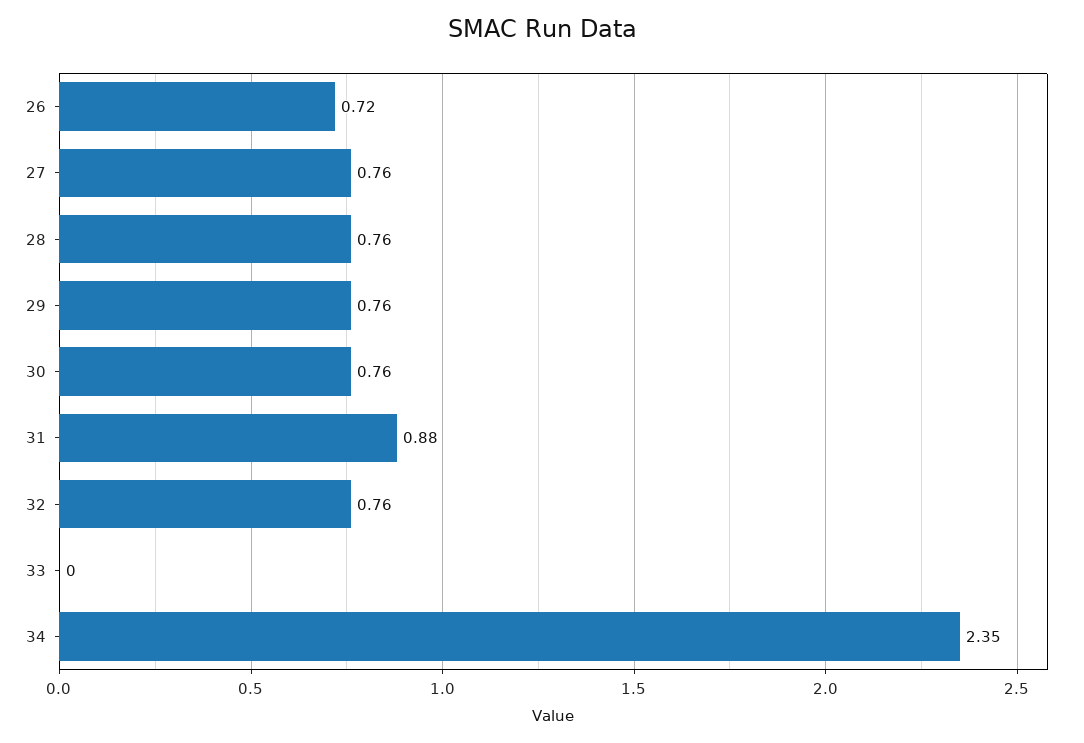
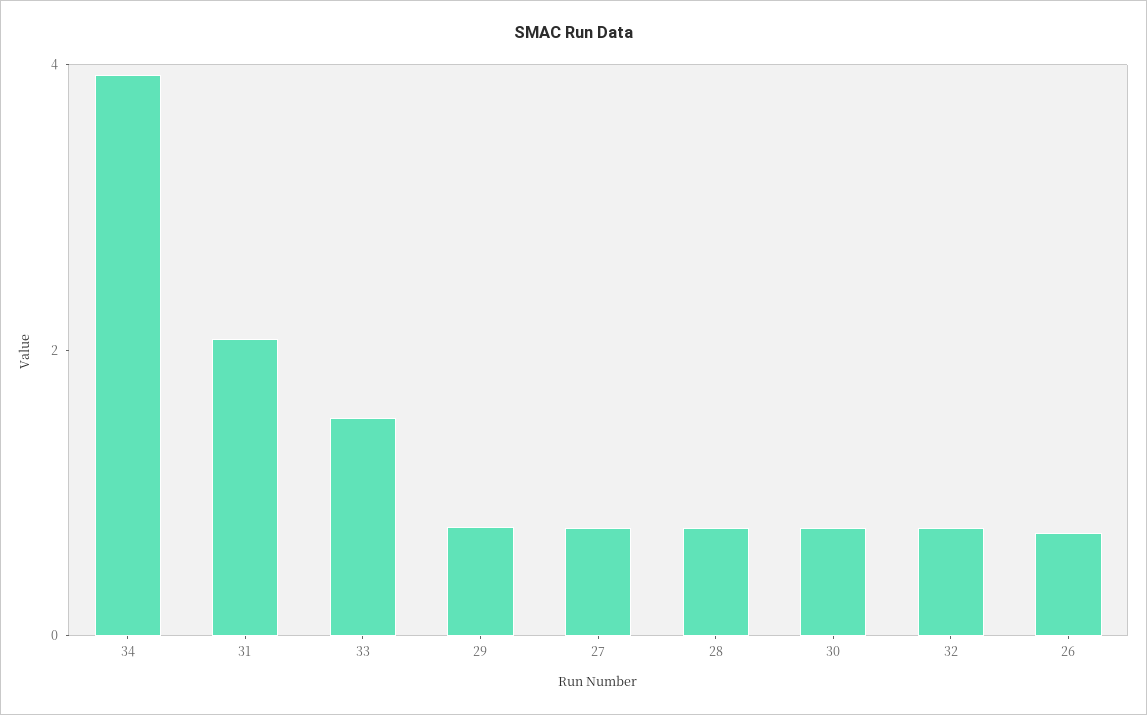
31: 0.88 -> 2
33: 0 -> 1.5
34: 2.35 -> 4

